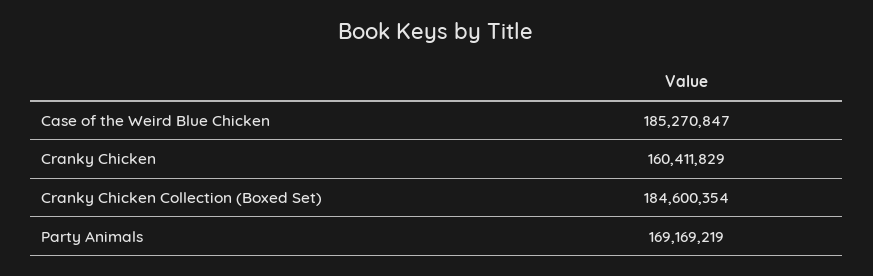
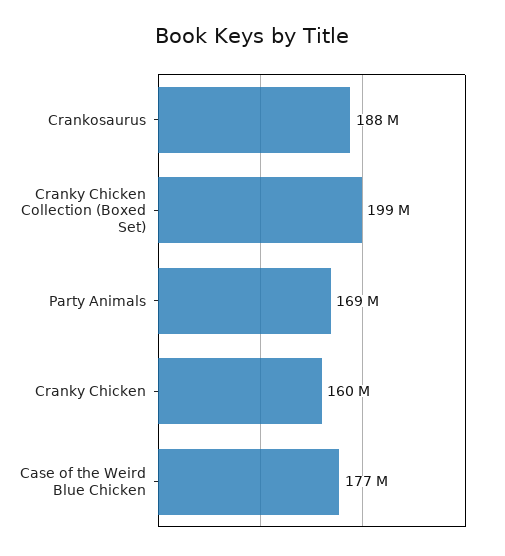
Case of the Weird Blue Chicken: 185270847 -> 177000000
Cranky Chicken Collection (Boxed Set): 184600354 -> 199000000
Crankosaurus: none -> 188000000

